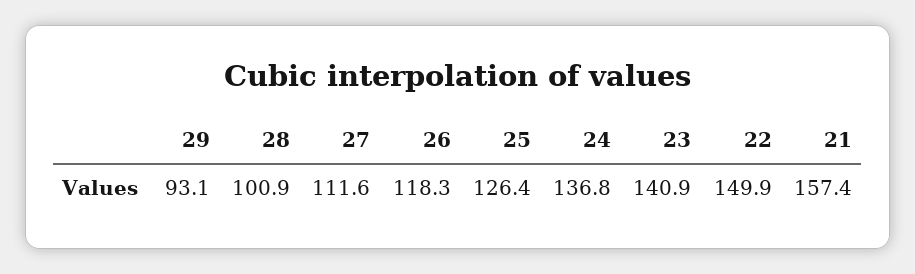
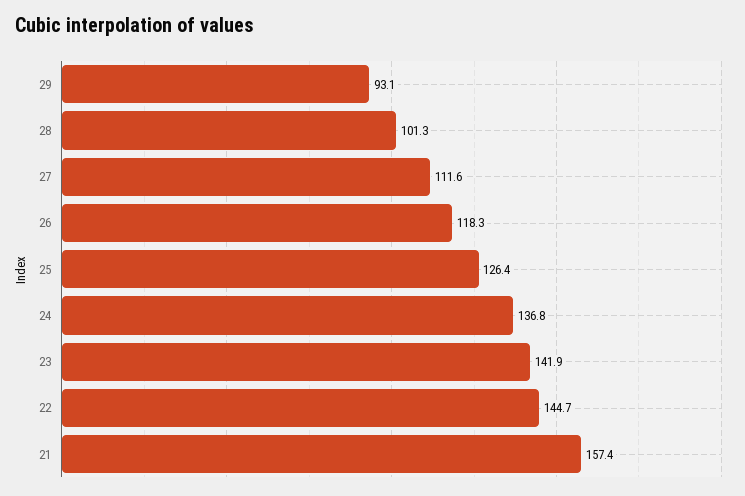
28: 100.9 -> 101.3
23: 140.9 -> 141.9
22: 149.9 -> 144.7

